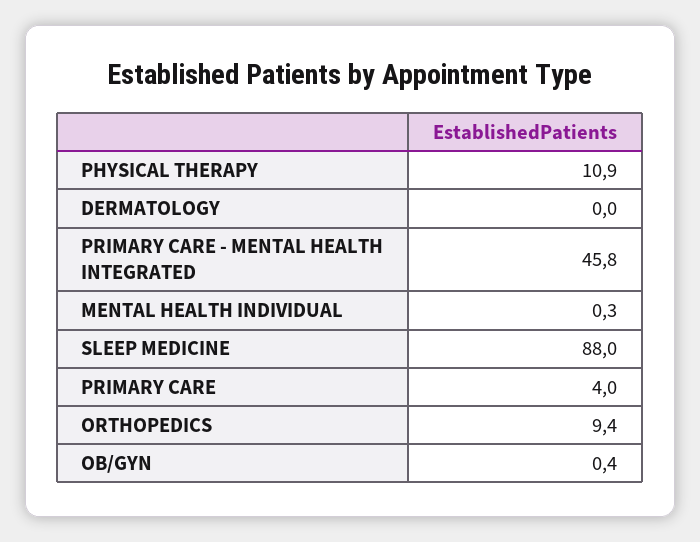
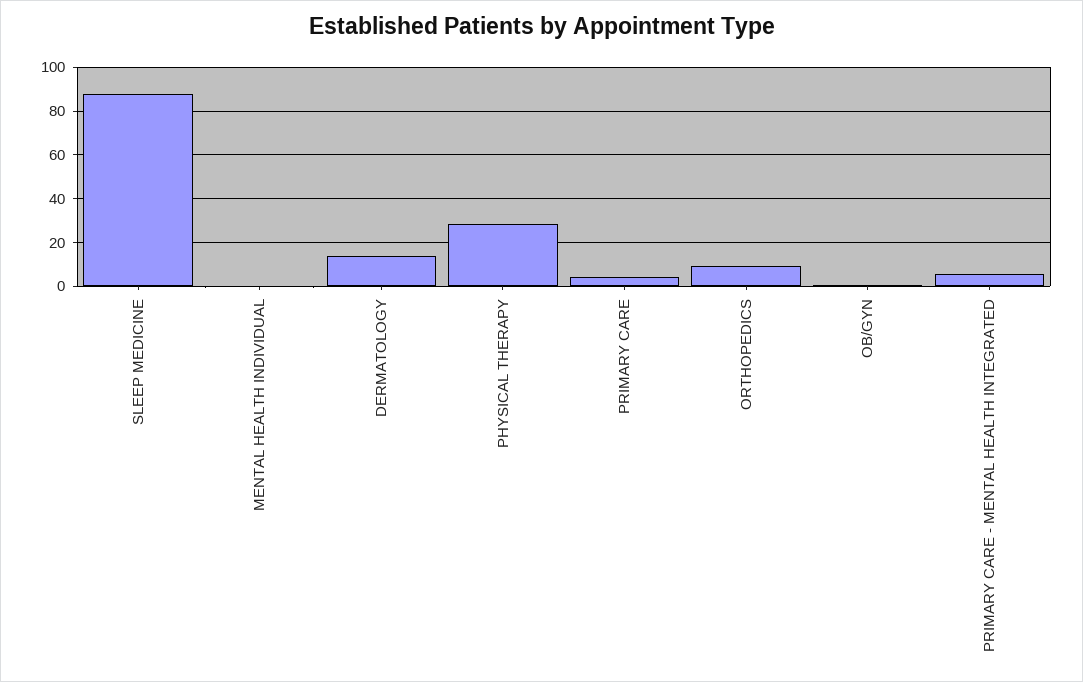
PHYSICAL THERAPY: 10.9 -> 30
DERMATOLOGY: 0 -> 15
PRIMARY CARE - MENTAL HEALTH INTEGRATED: 45.8 -> 5

